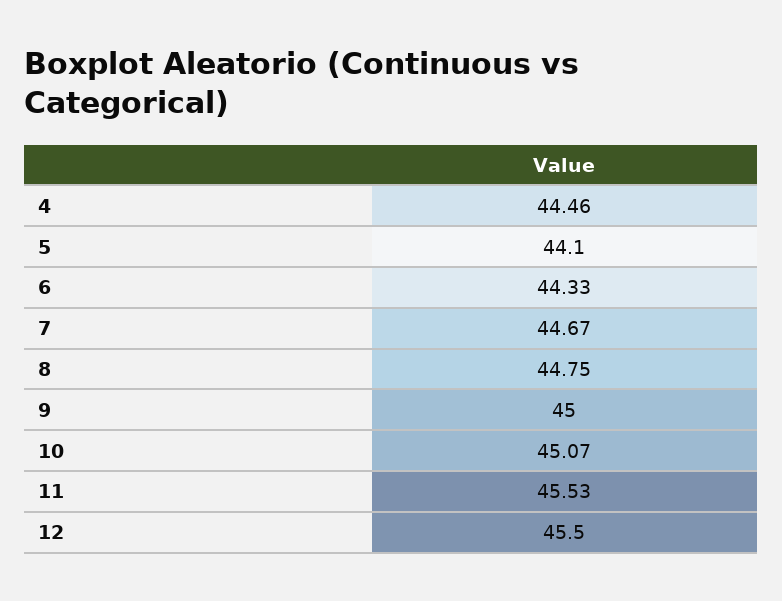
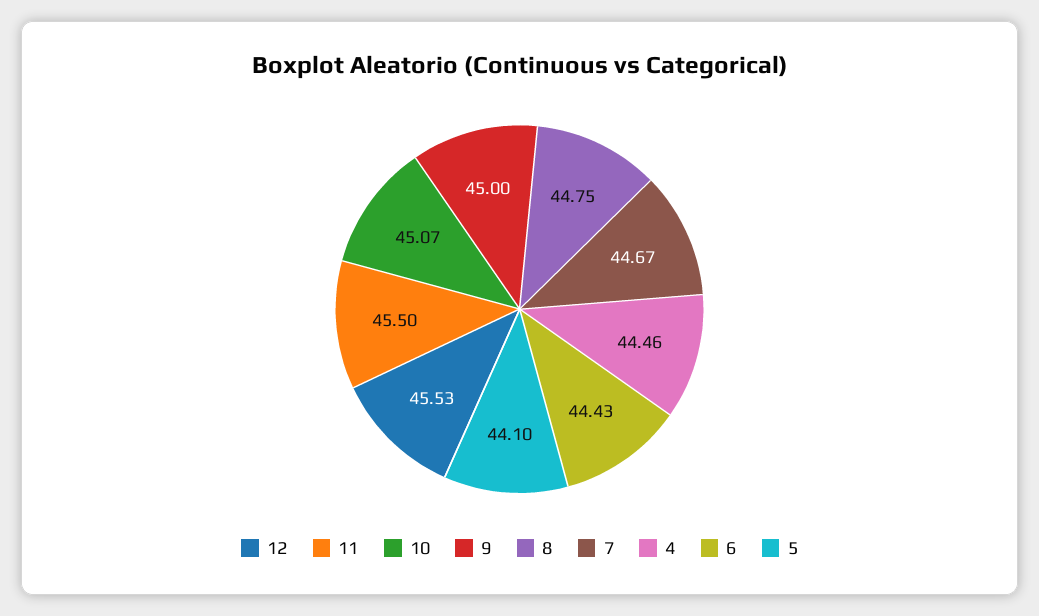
6: 44.33 -> 44.43
11: 45.53 -> 45.5
12: 45.5 -> 45.53

